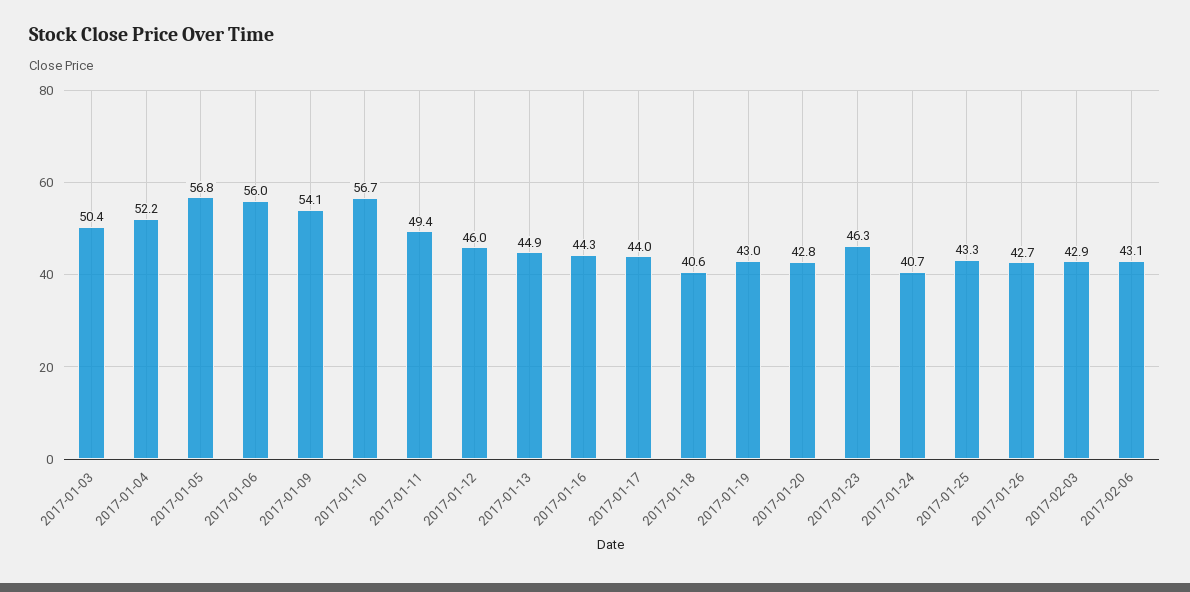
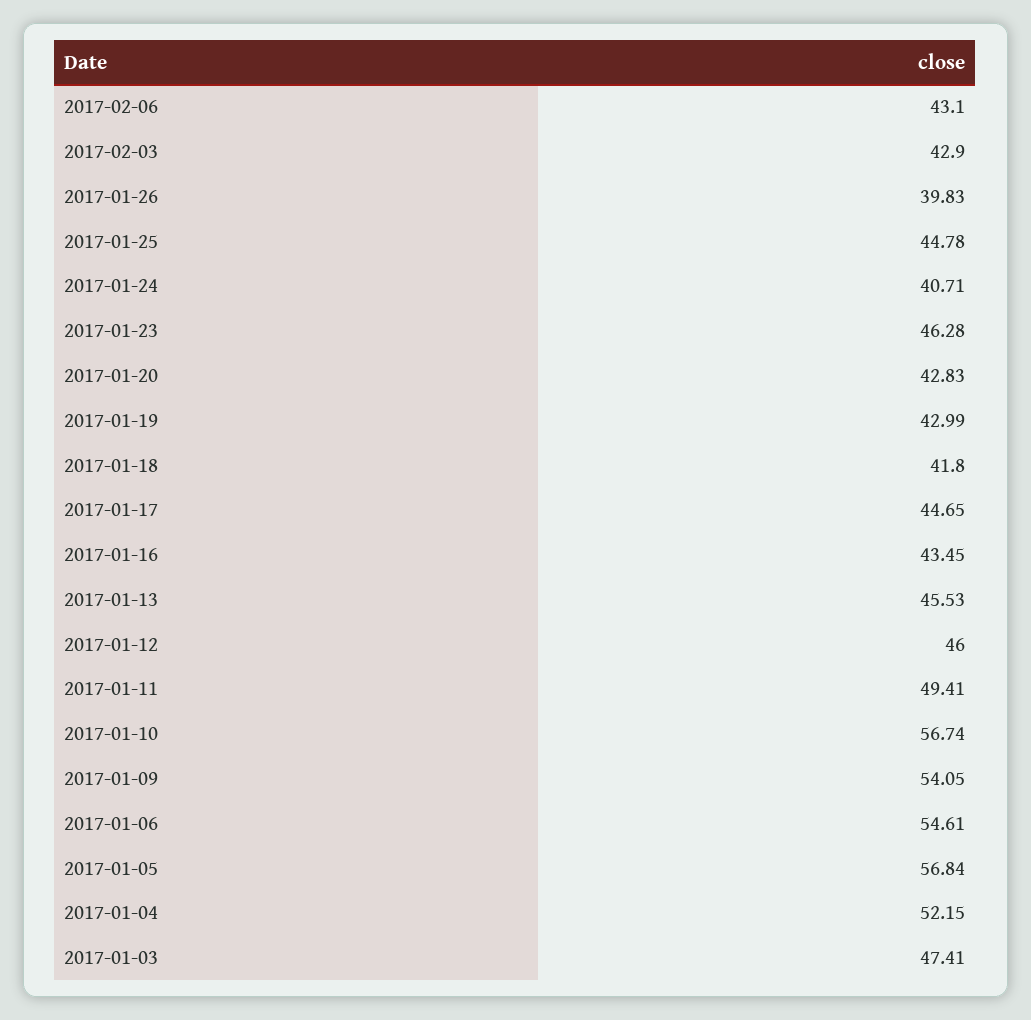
2017-01-03: 50.4 -> 47.41
2017-01-06: 56 -> 54.61
2017-01-13: 44.9 -> 45.53
2017-01-16: 44.3 -> 43.45
2017-01-17: 44 -> 44.65
2017-01-18: 40.6 -> 41.8
2017-01-25: 43.3 -> 44.78
2017-01-26: 42.7 -> 39.83

